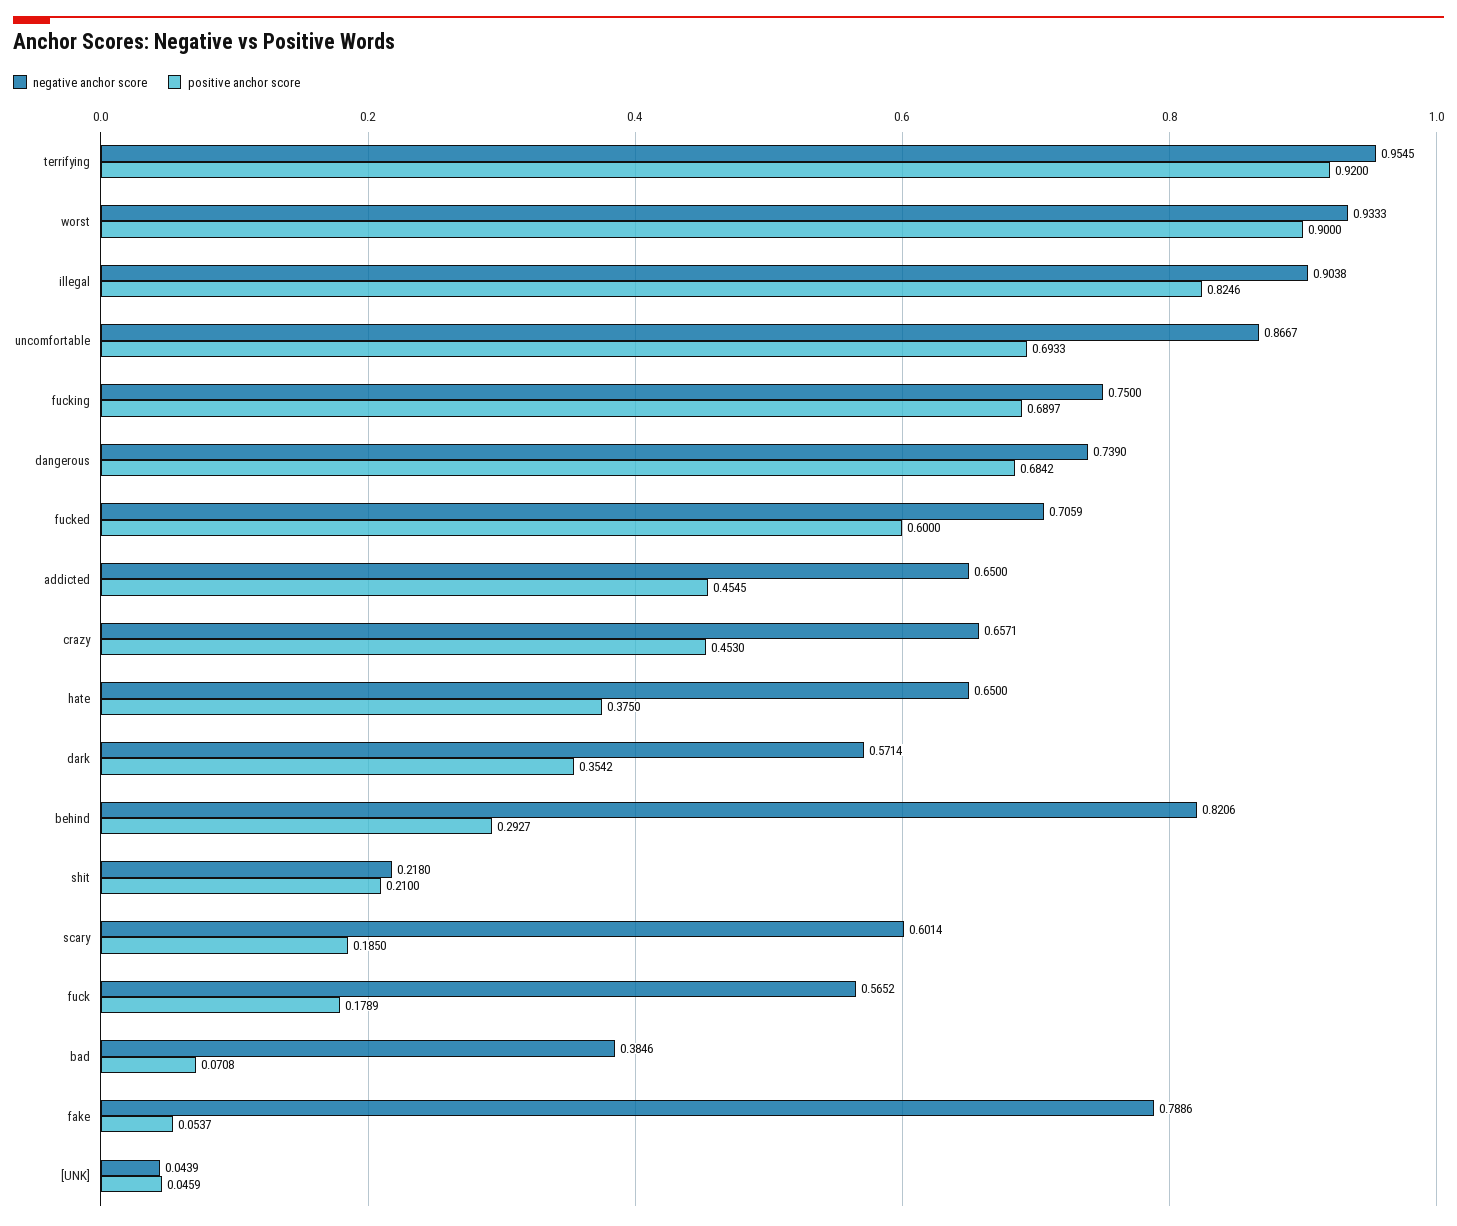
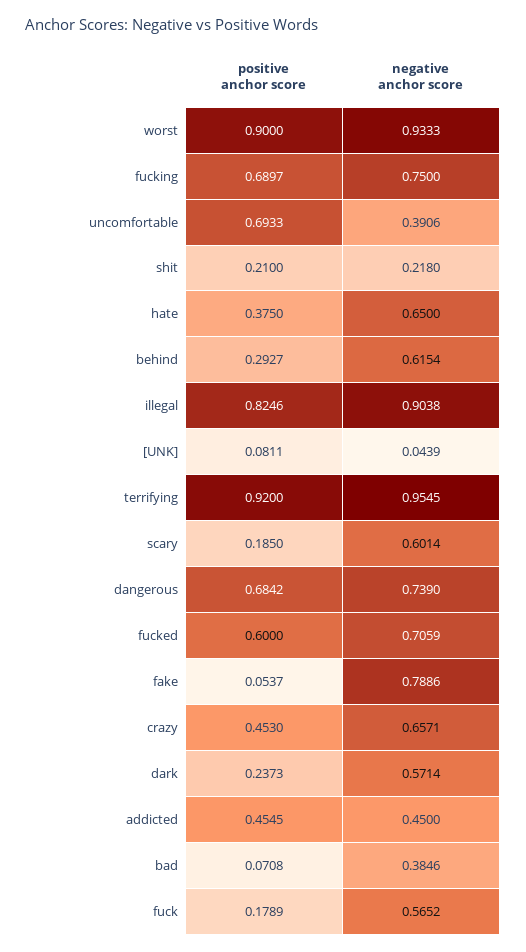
negative anchor score, uncomfortable: 0.8667 -> 0.3906
negative anchor score, addicted: 0.65 -> 0.45
positive anchor score, dark: 0.3542 -> 0.2373
negative anchor score, behind: 0.8206 -> 0.6154
positive anchor score, [UNK]: 0.0459 -> 0.0811

